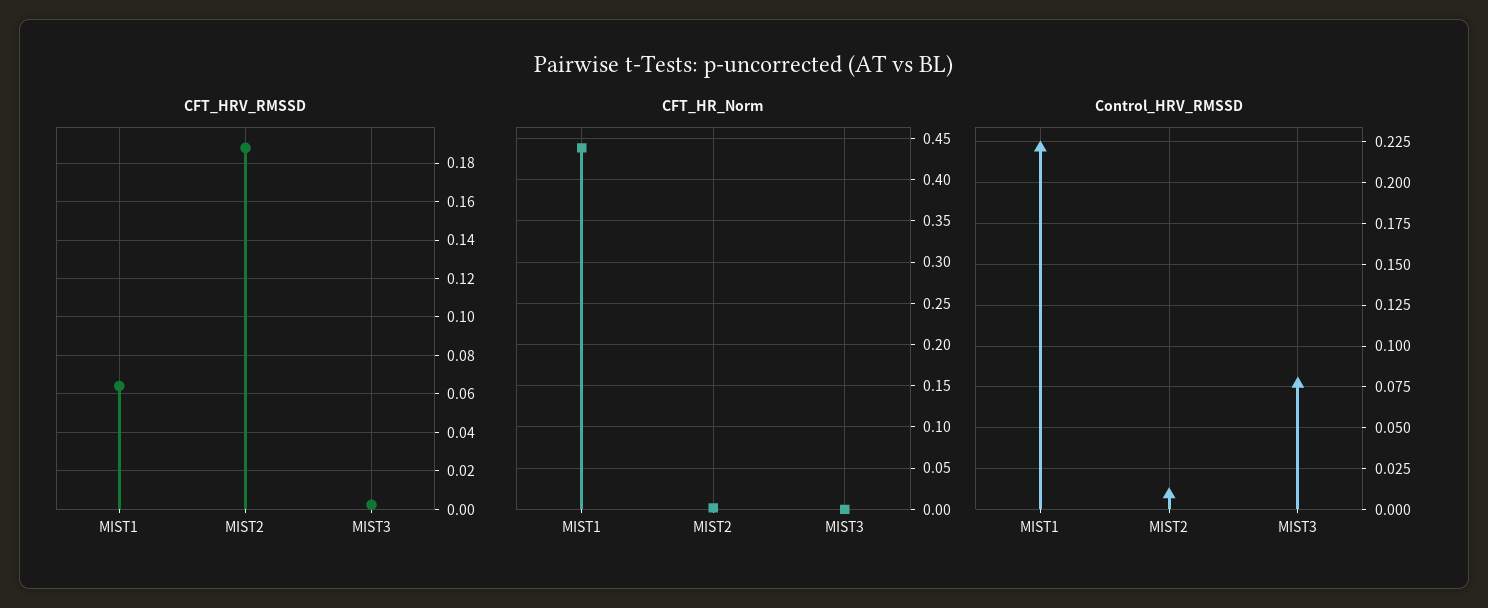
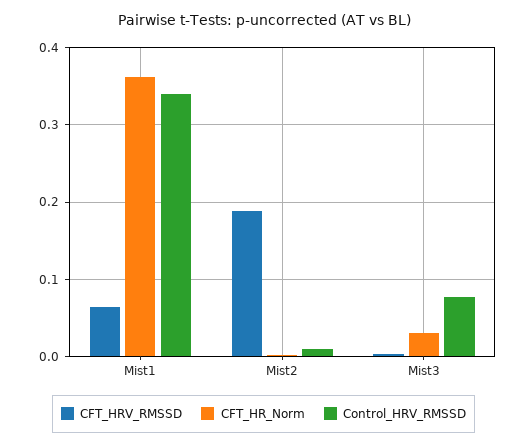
CFT_HR_Norm, MIST1: 0.44 -> 0.36
CFT_HR_Norm, MIST3: 0 -> 0.03
Control_HRV_RMSSD, MIST1: 0.22 -> 0.34

